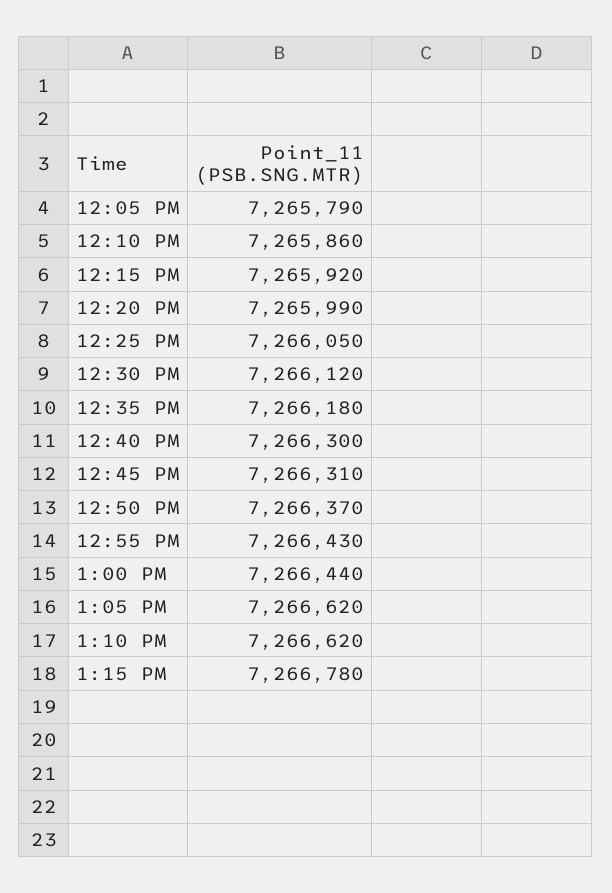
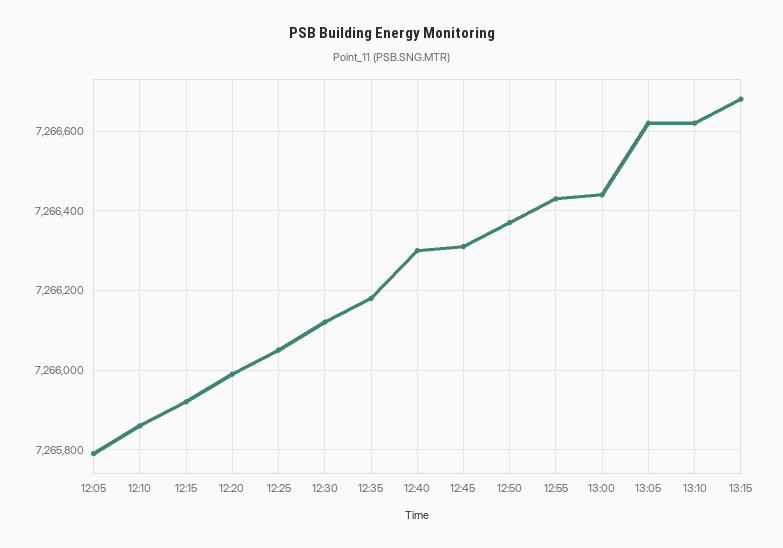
1:15 PM: 7266780 -> 7266680

